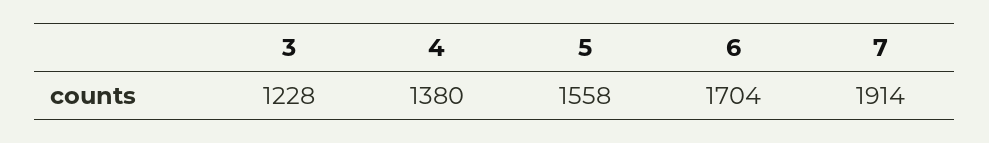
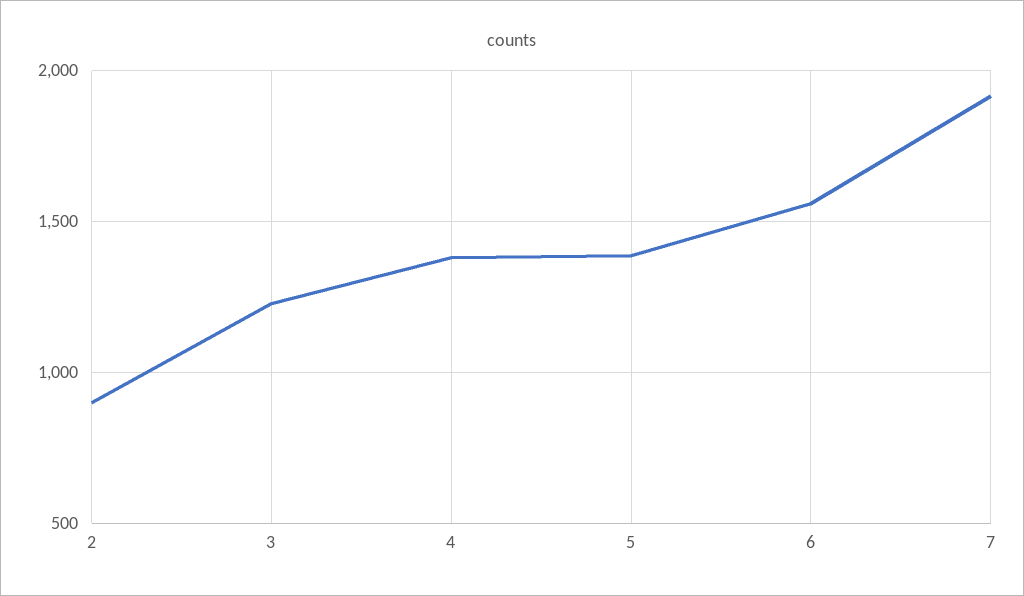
5: 1558 -> 1400
6: 1704 -> 1550
2: none -> 900

